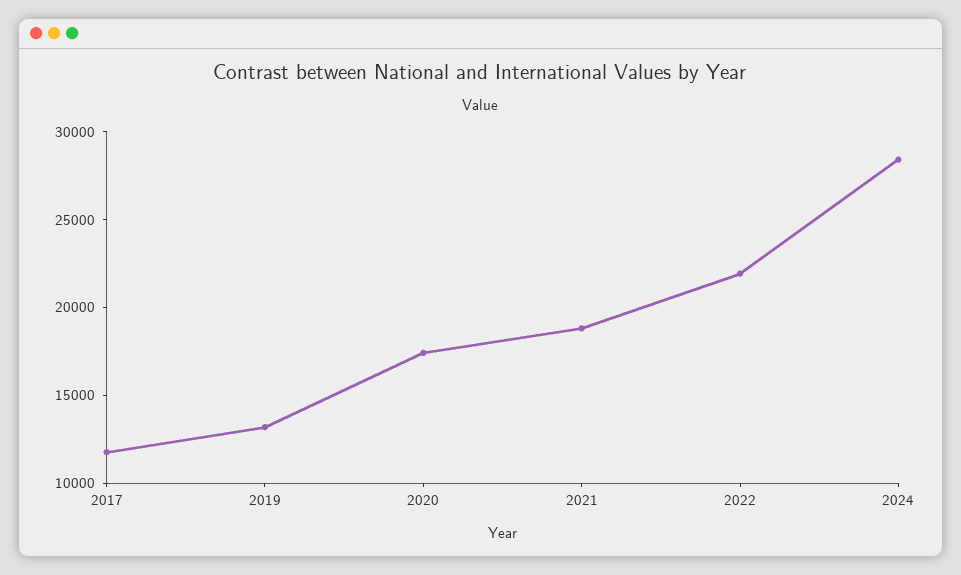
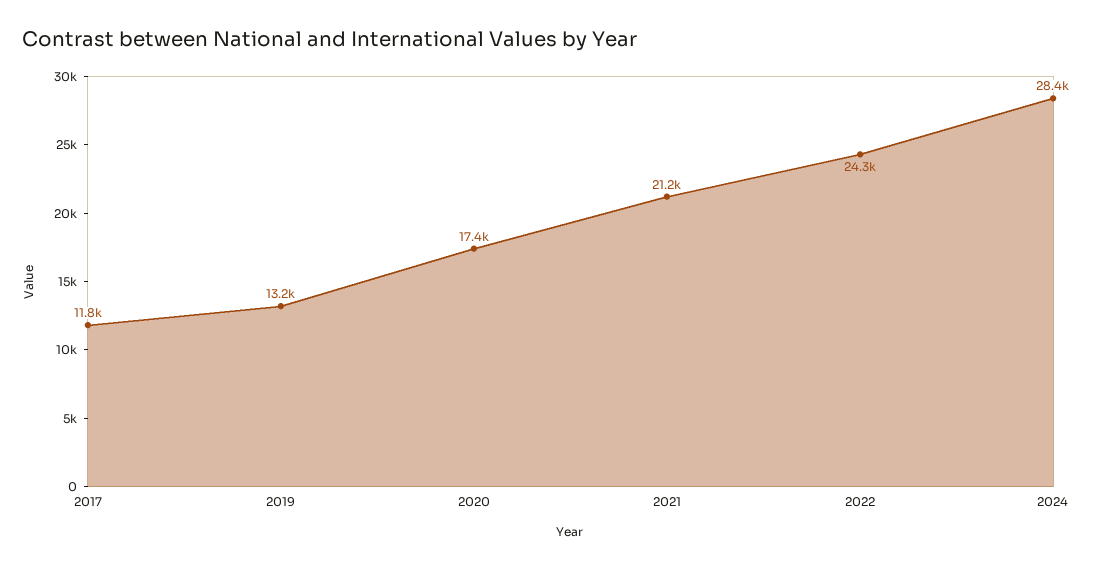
2021: 19000 -> 21200
2022: 22000 -> 24300

